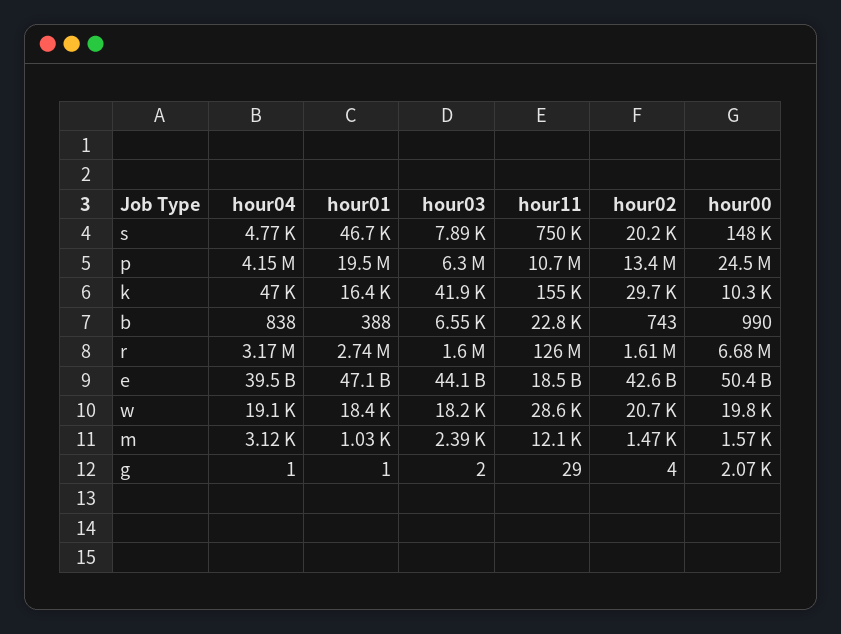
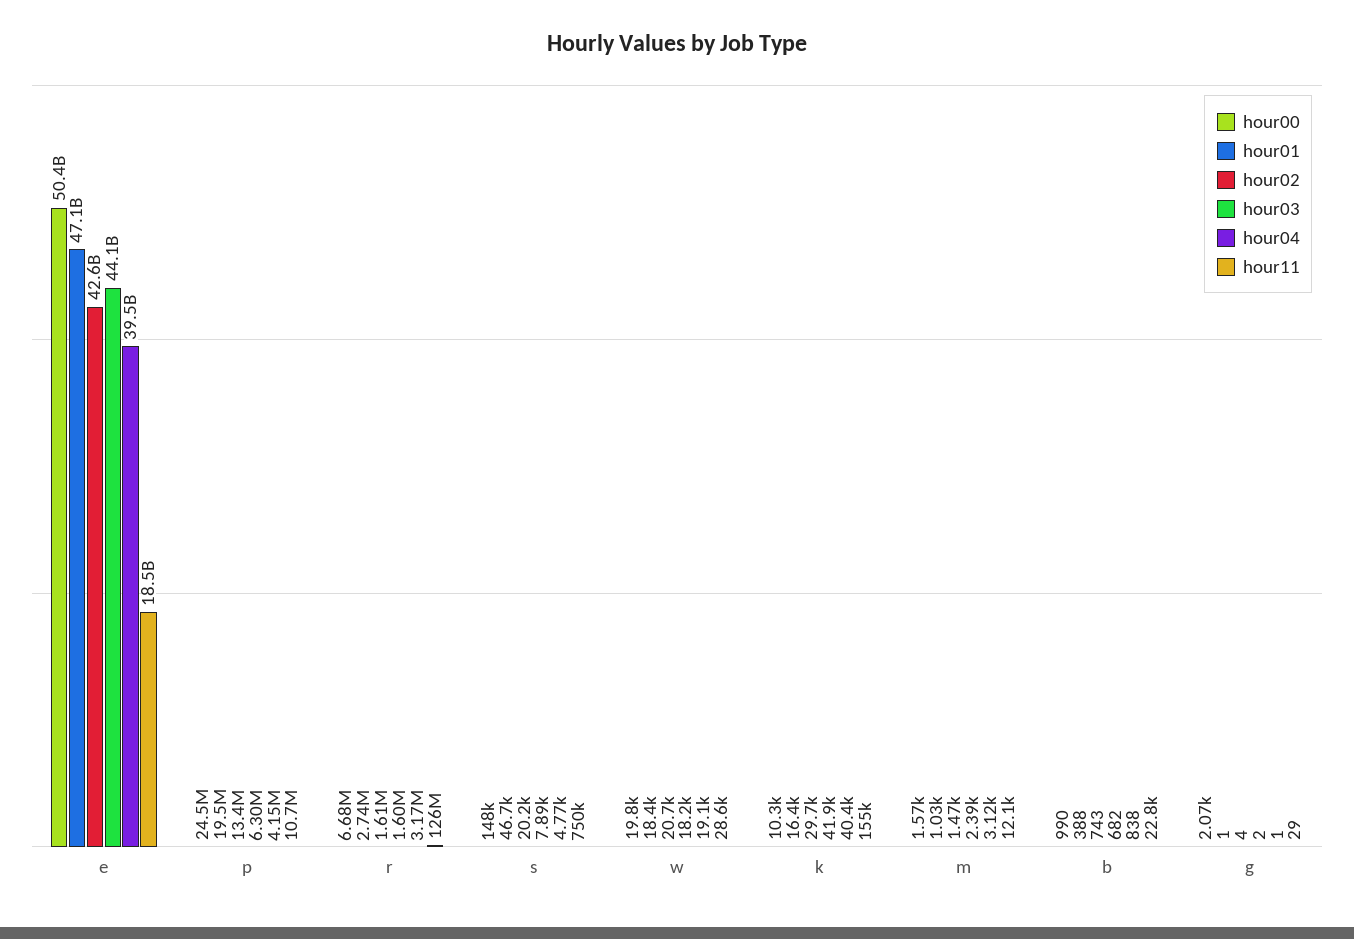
hour04, k: 47000 -> 40400
hour03, b: 6550 -> 682

